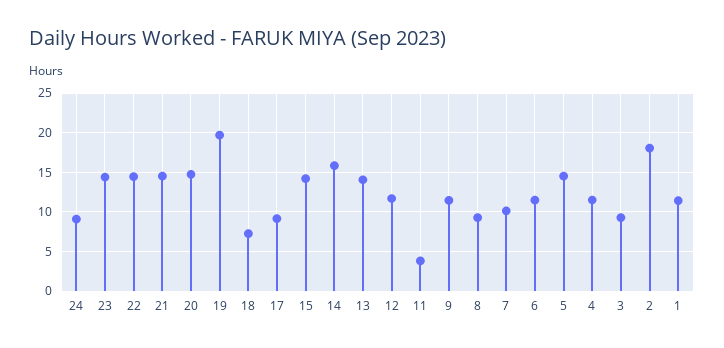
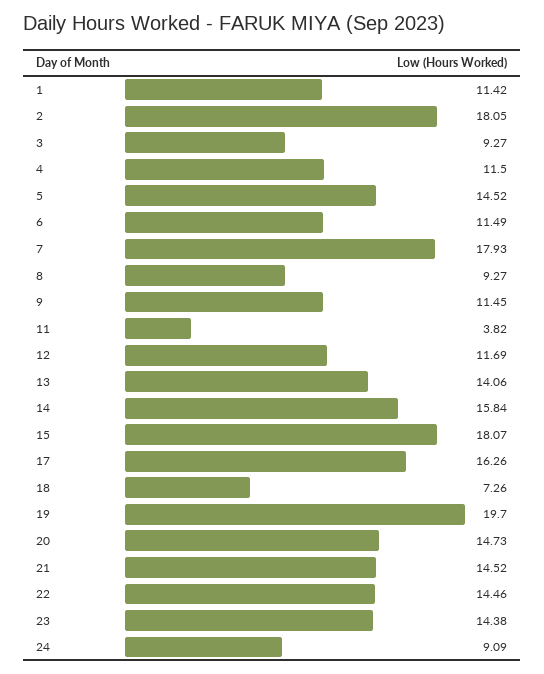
17: 9 -> 16.26
15: 14 -> 18.07
7: 10 -> 17.93

